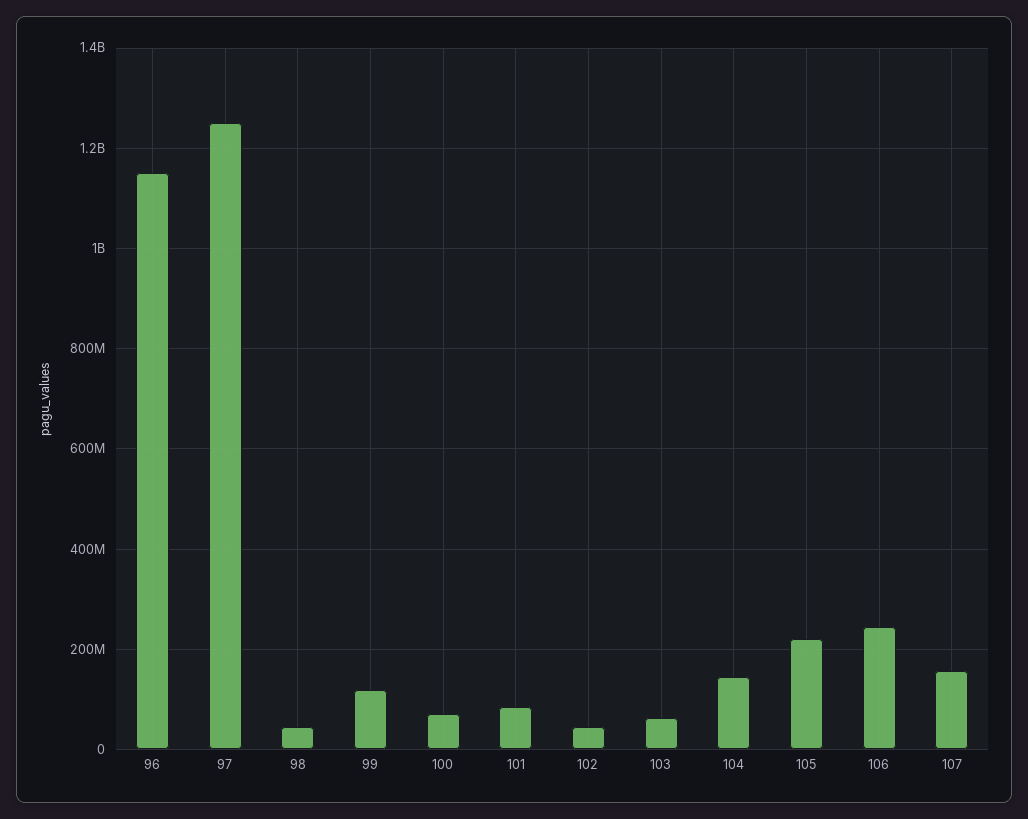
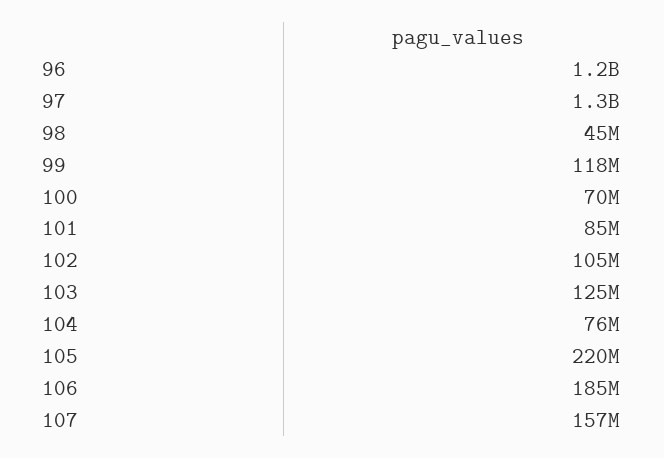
102: 40000000 -> 105000000
103: 60000000 -> 125000000
104: 140000000 -> 76000000
106: 240000000 -> 185000000

